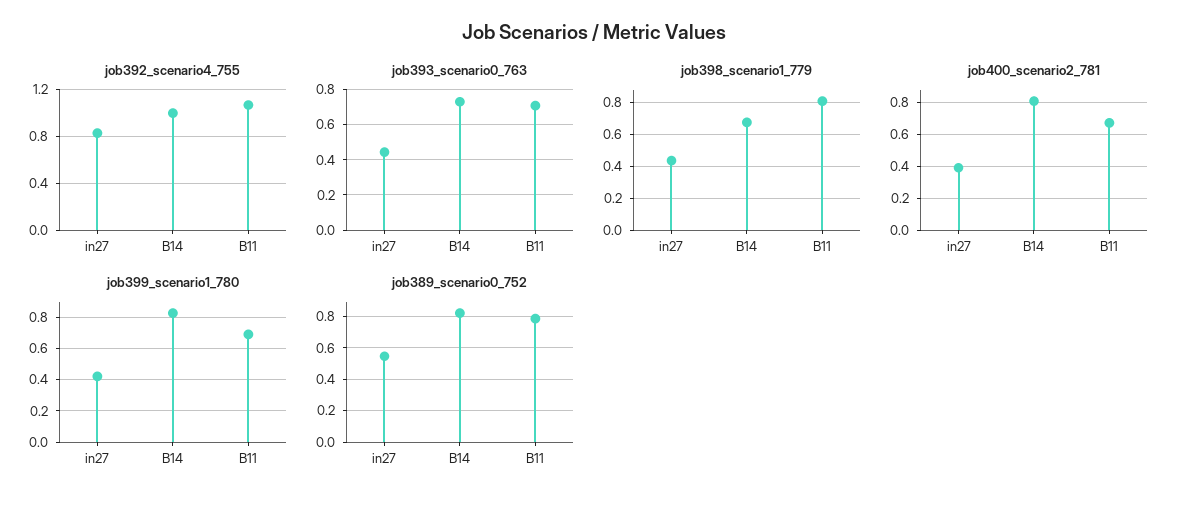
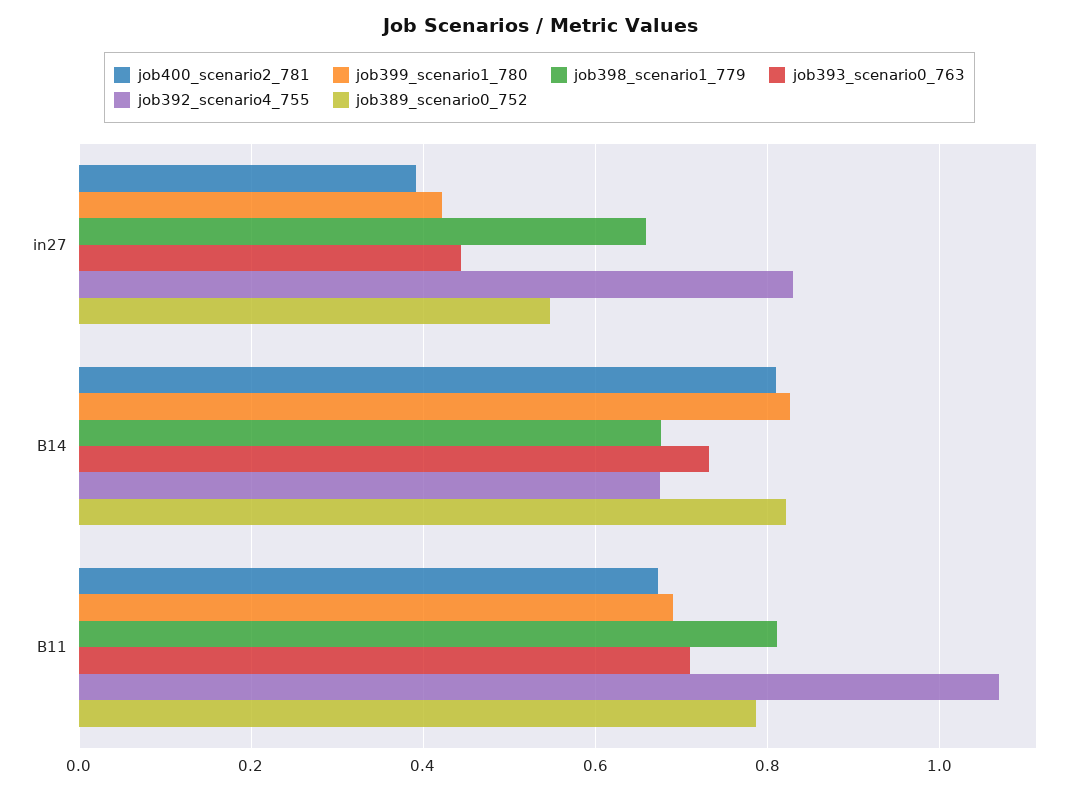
job392_scenario4_755, B14: 1 -> 0.68
job398_scenario1_779, in27: 0.45 -> 0.66

